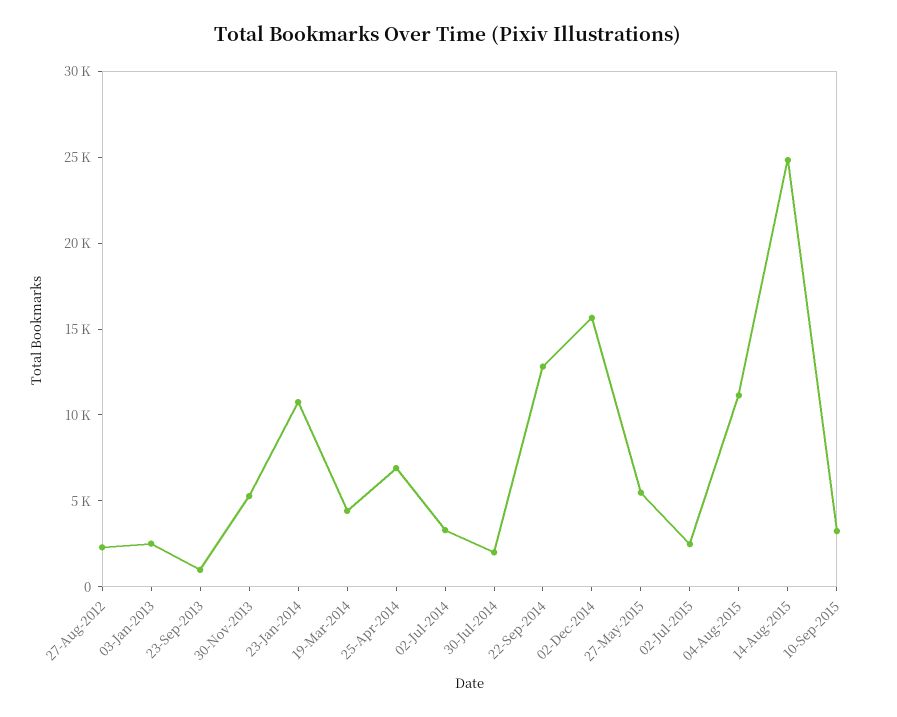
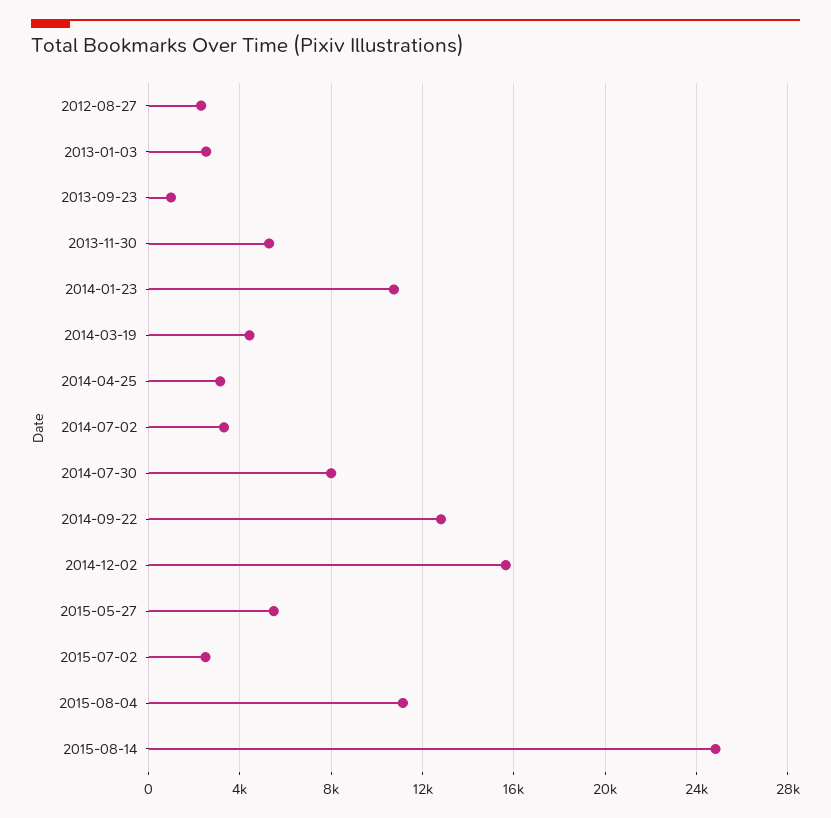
25-Apr-2014: 7000 -> 3000
30-Jul-2014: 2000 -> 8000
10-Sep-2015: 3000 -> none

